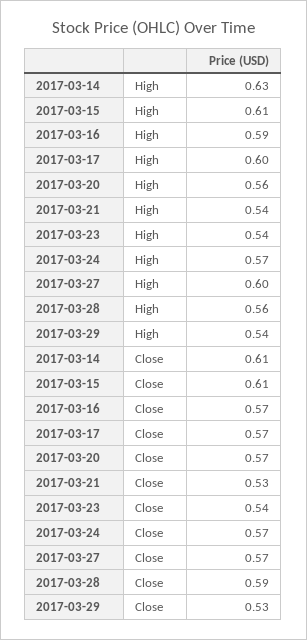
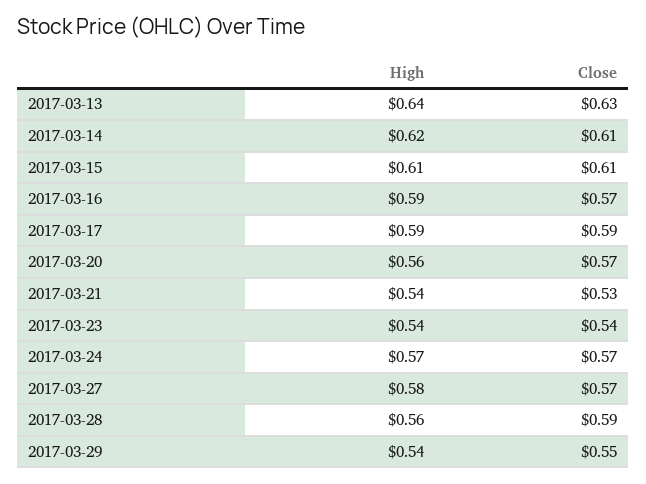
2017-03-14, High: 0.63 -> 0.62
2017-03-17, High: 0.6 -> 0.59
2017-03-27, High: 0.6 -> 0.58
2017-03-17, Close: 0.57 -> 0.59
2017-03-29, Close: 0.53 -> 0.55
2017-03-13, High: none -> 0.64
2017-03-13, Close: none -> 0.63

